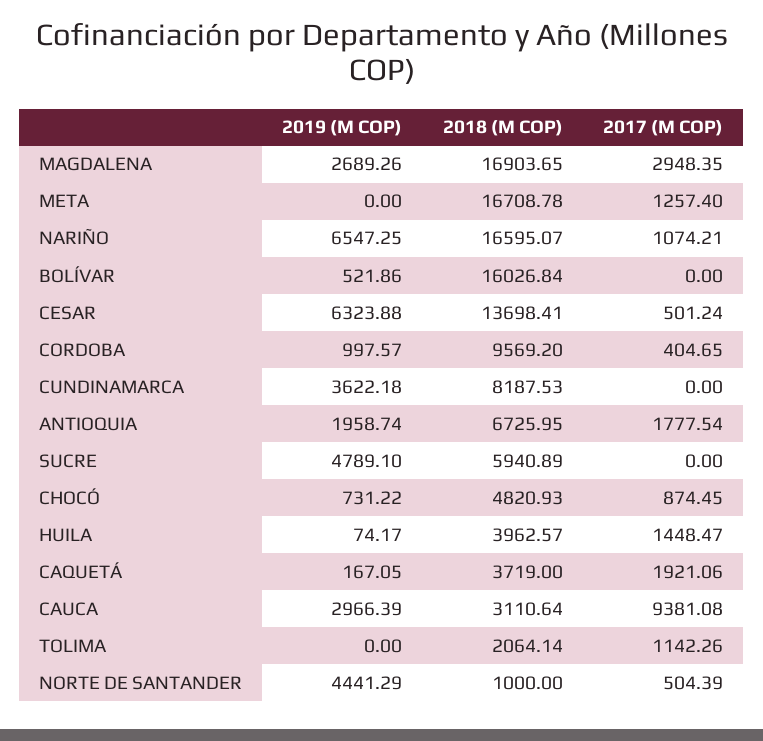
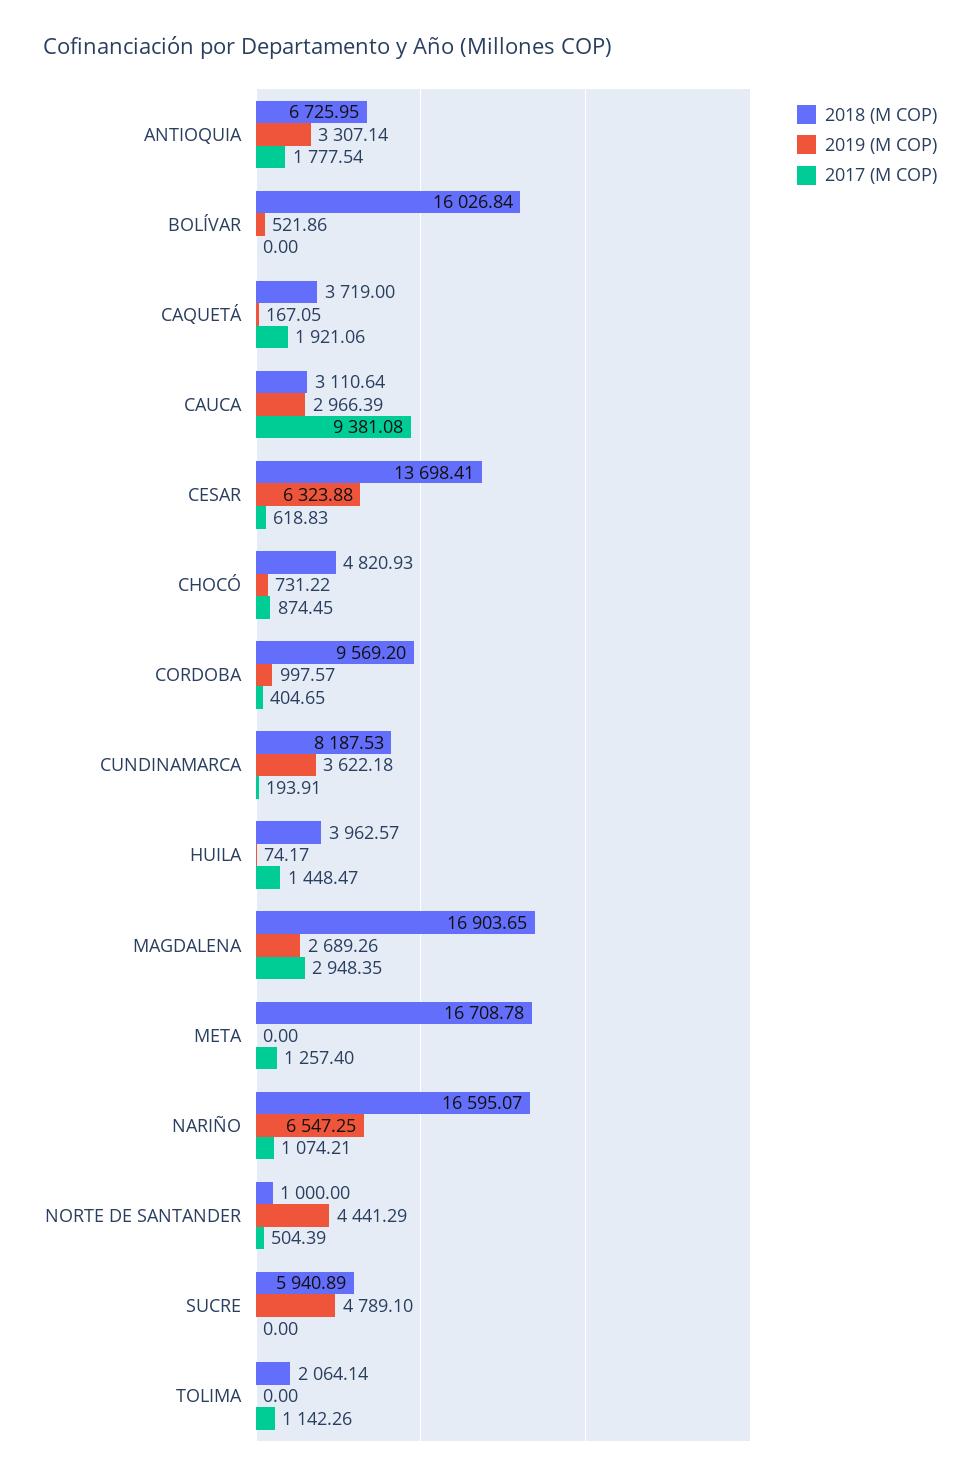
2017 (M COP), CESAR: 501.24 -> 618.83
2017 (M COP), CUNDINAMARCA: 0 -> 193.91
2019 (M COP), ANTIOQUIA: 1958.74 -> 3307.14

